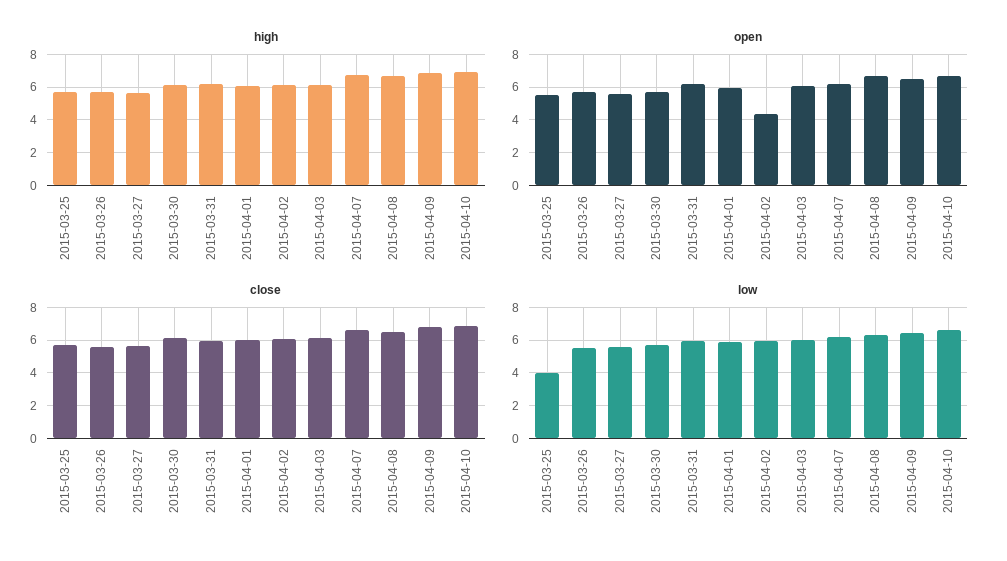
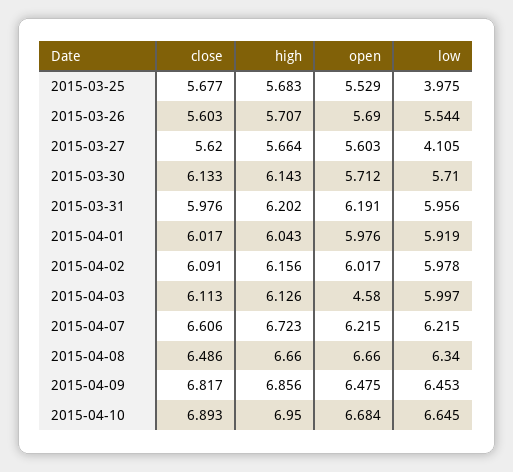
open, 2015-04-02: 4.5 -> 6.017
open, 2015-04-03: 6 -> 4.58
low, 2015-03-27: 5.5 -> 4.105

